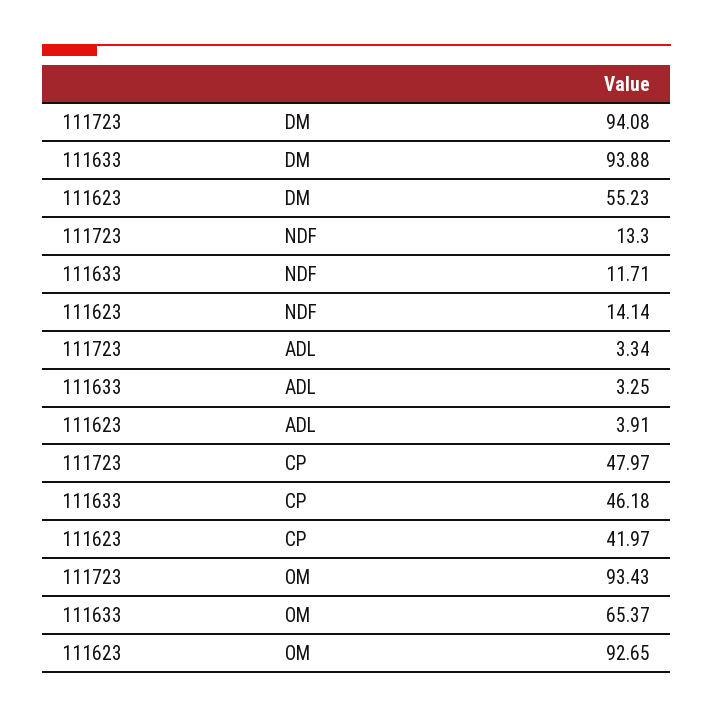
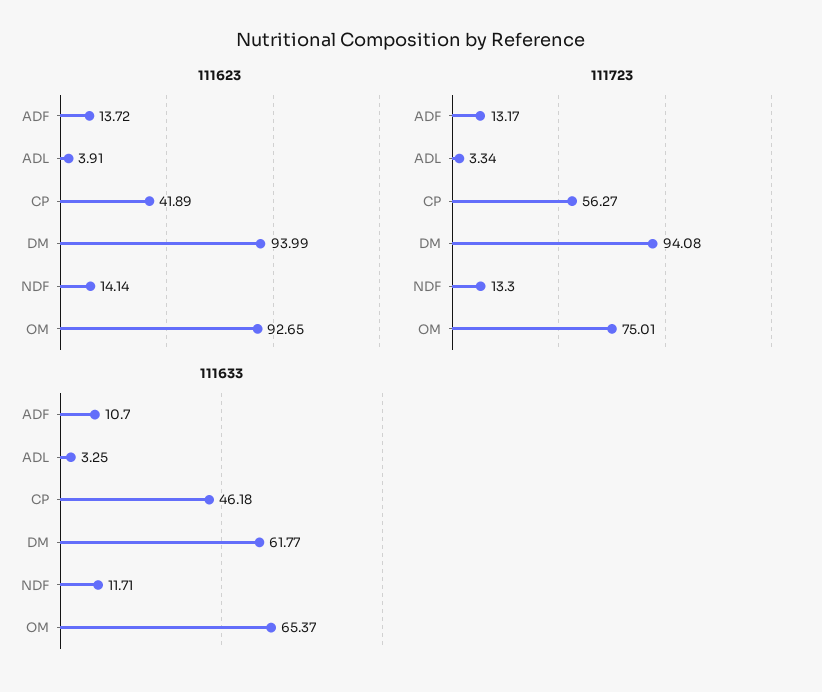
111633, DM: 93.88 -> 61.77
111623, DM: 55.23 -> 93.99
111723, CP: 47.97 -> 56.27
111623, CP: 41.97 -> 41.89
111723, OM: 93.43 -> 75.01
111623, ADF: none -> 13.72
111723, ADF: none -> 13.17
111633, ADF: none -> 10.7

